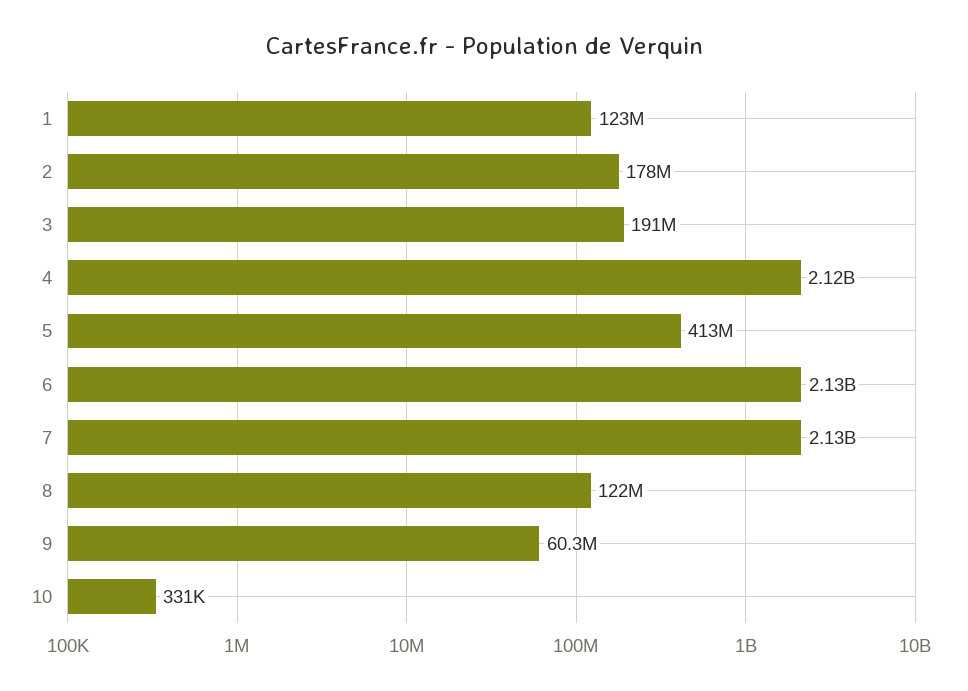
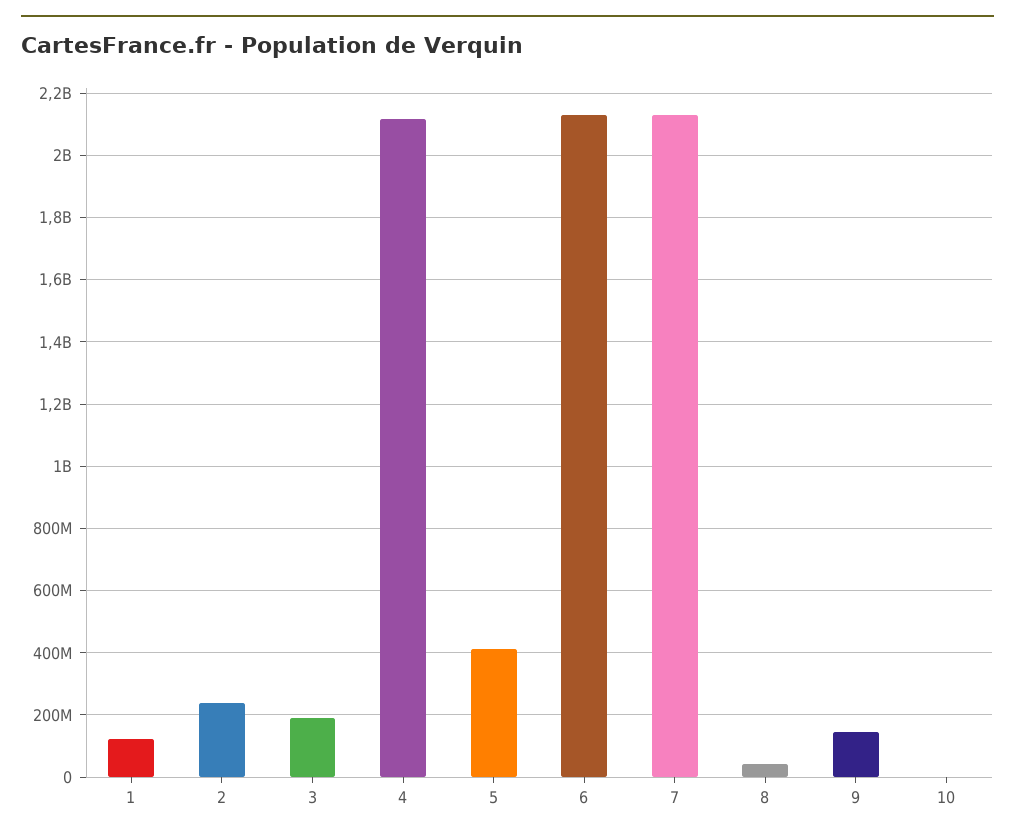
2: 178000000 -> 240000000
8: 122000000 -> 40000000
9: 60300000 -> 140000000

